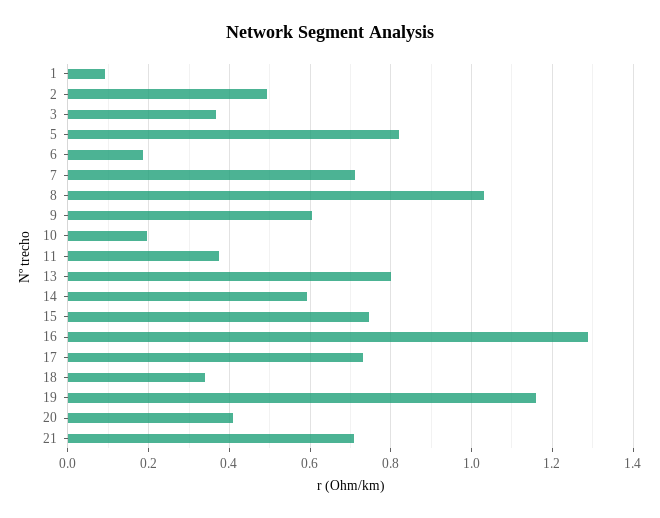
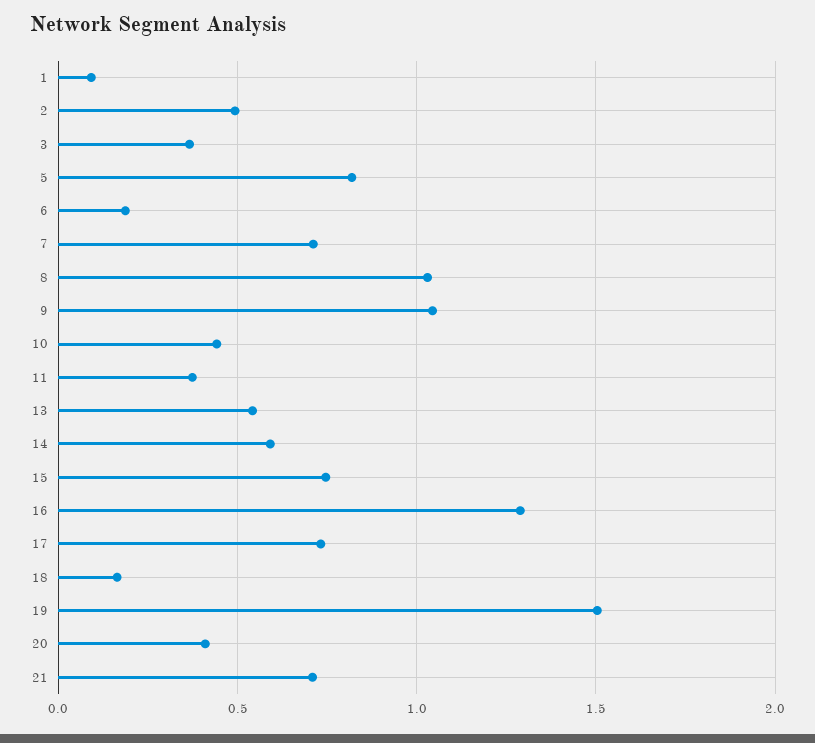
9: 0.6 -> 1.05
10: 0.2 -> 0.45
13: 0.8 -> 0.55
18: 0.34 -> 0.15
19: 1.16 -> 1.5

